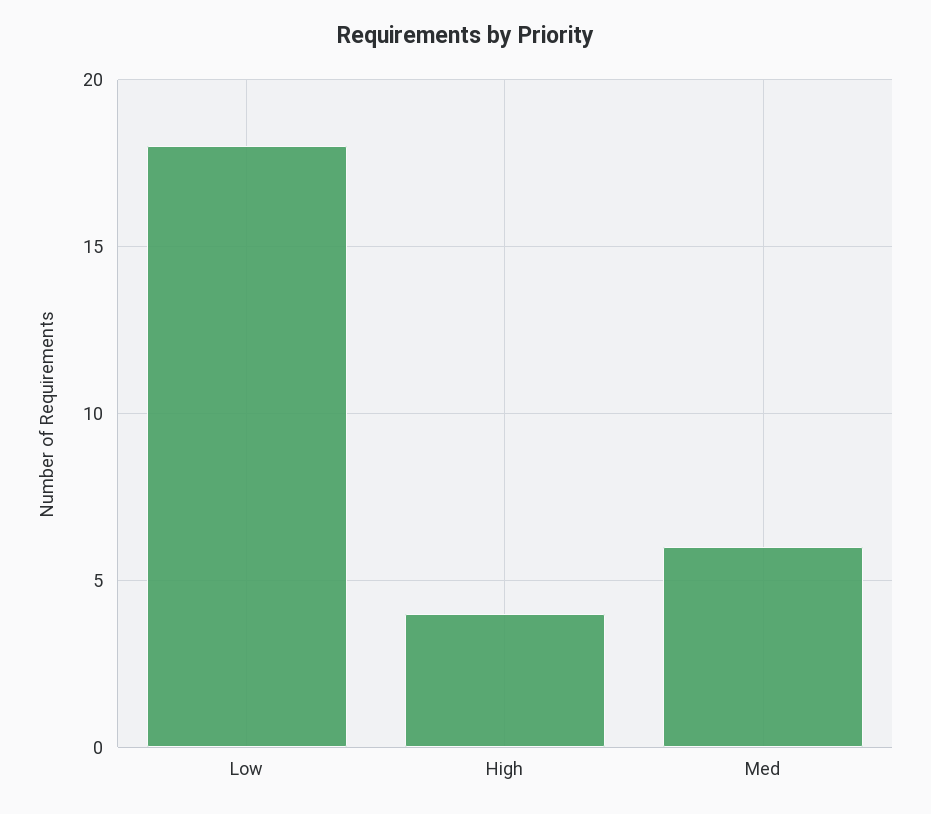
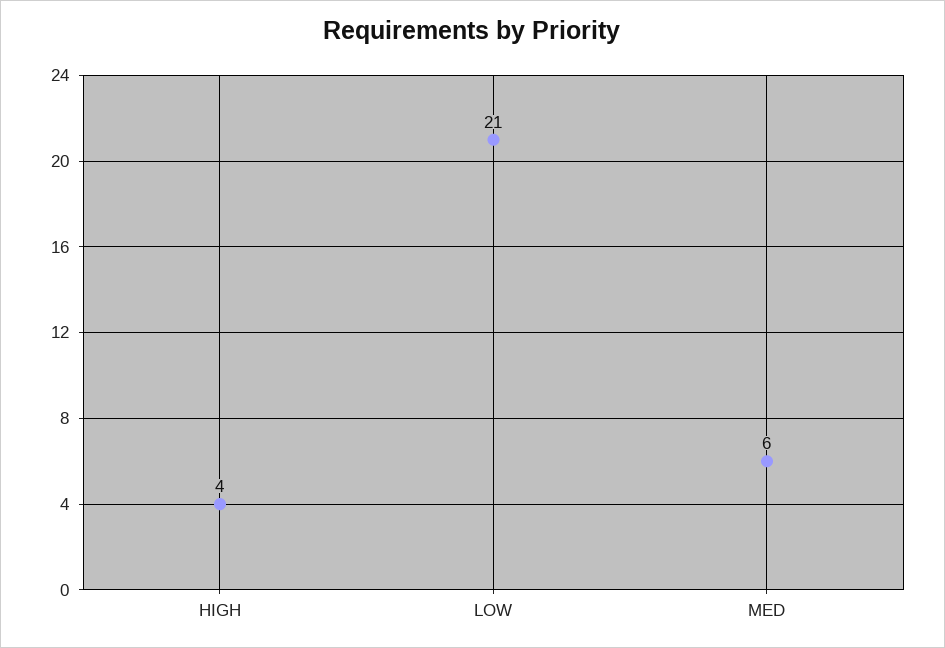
Low: 18 -> 21

